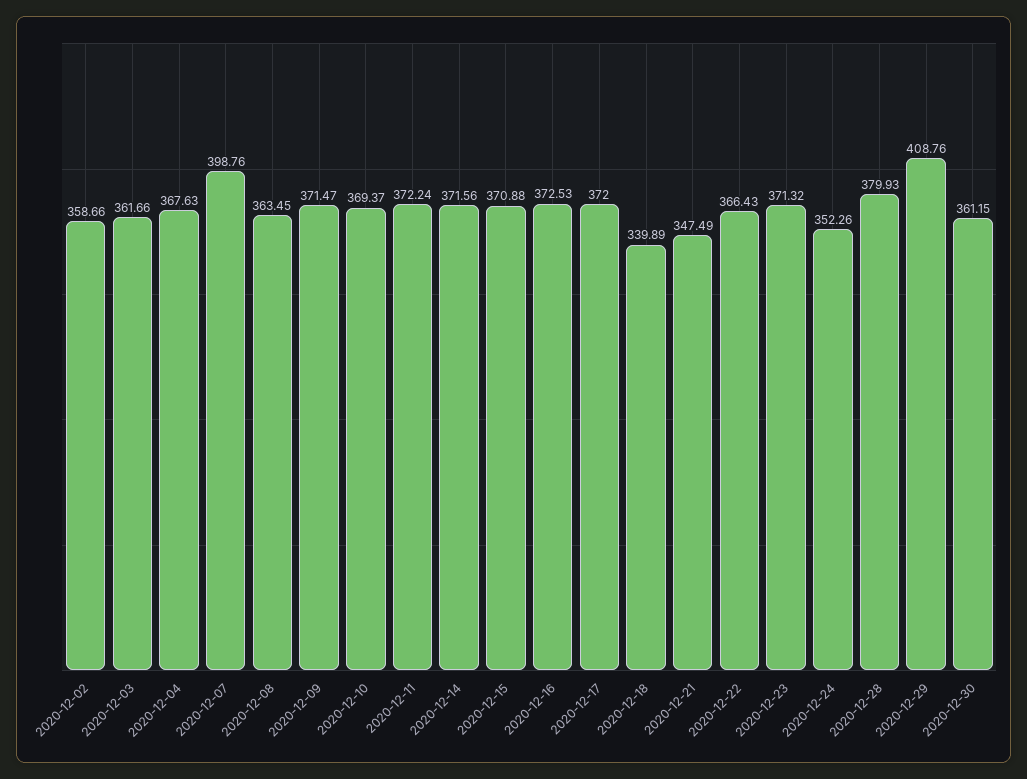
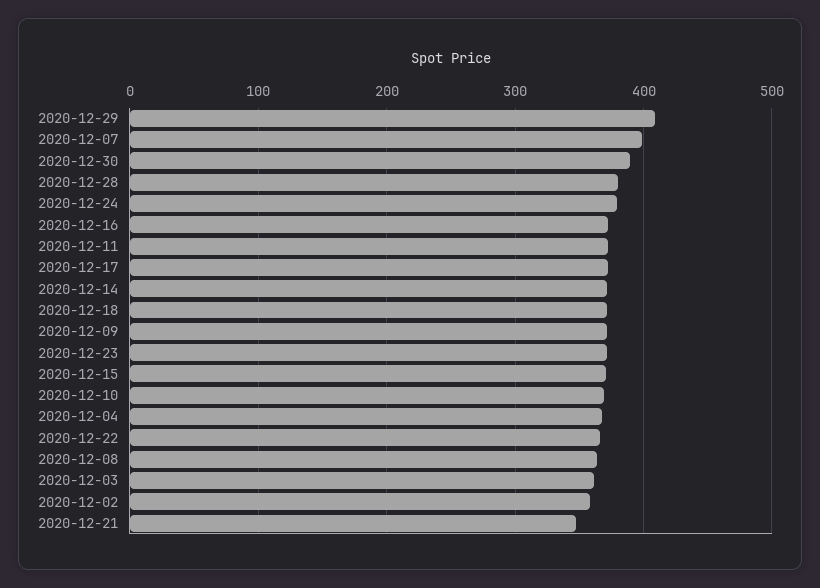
2020-12-18: 339.89 -> 370
2020-12-24: 352.26 -> 380
2020-12-30: 361.15 -> 390

